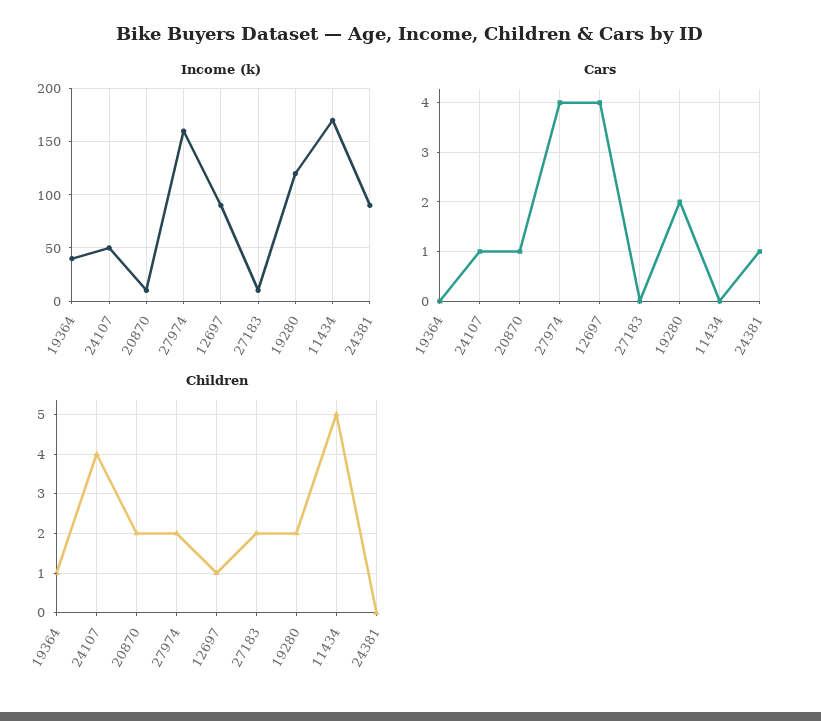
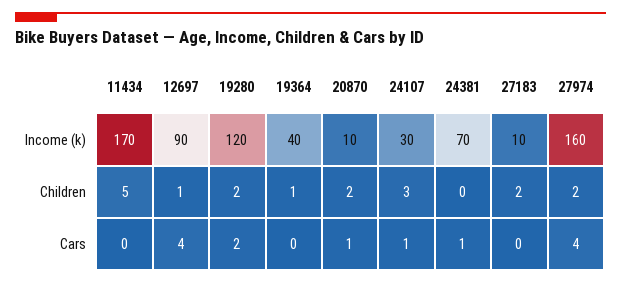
Income (k), 24107: 50 -> 30
Income (k), 24381: 90 -> 70
Children, 24107: 4 -> 3

